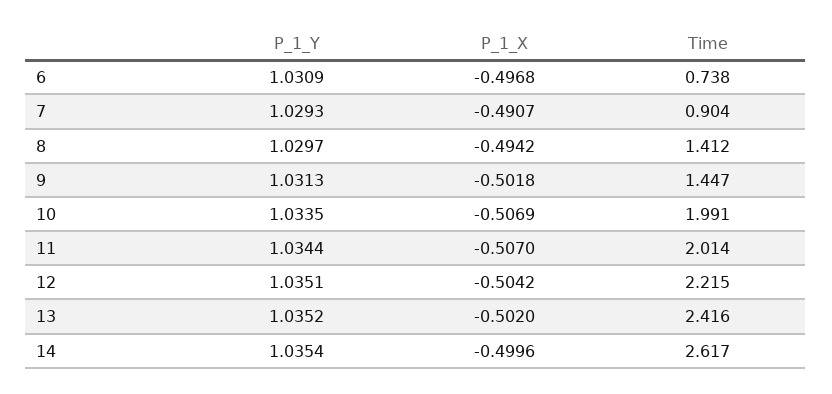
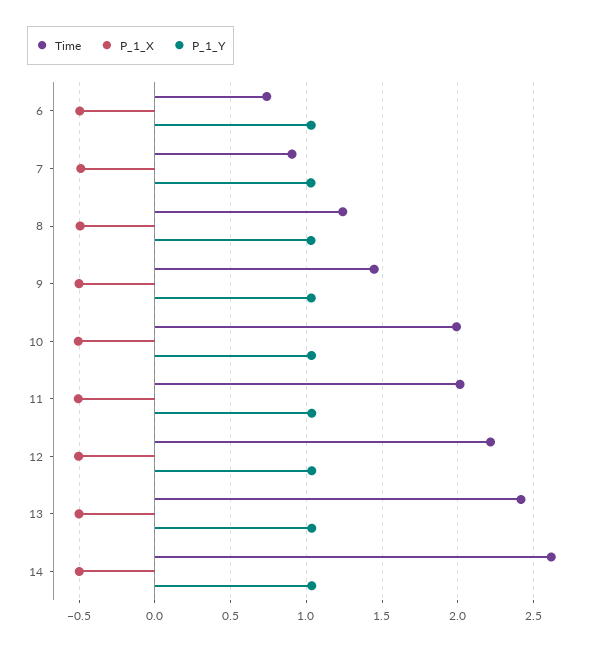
Time, 8: 1.412 -> 1.25

